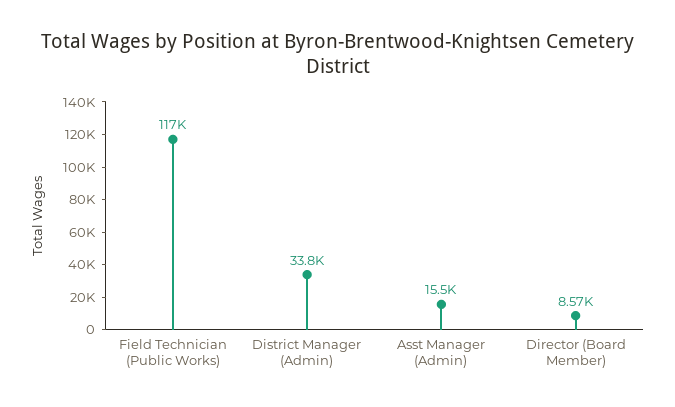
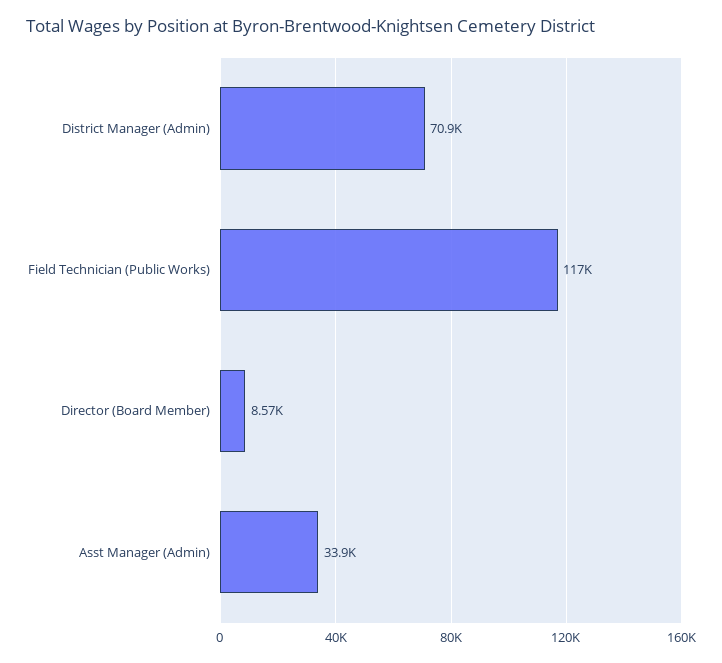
District Manager (Admin): 33800 -> 70900
Asst Manager (Admin): 15500 -> 33900

